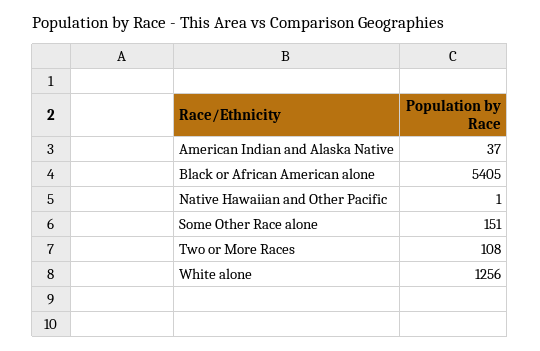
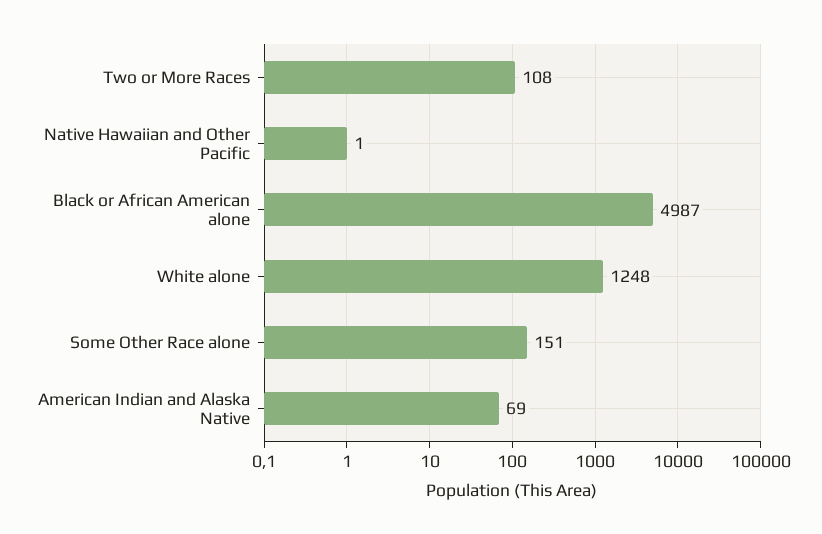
American Indian and Alaska Native: 37 -> 69
Black or African American alone: 5405 -> 4987
White alone: 1256 -> 1248

